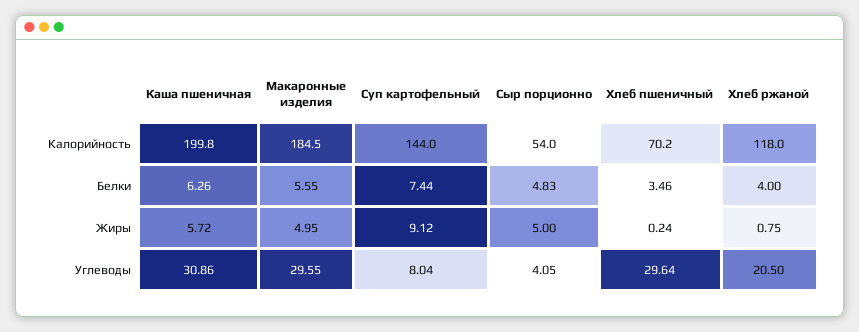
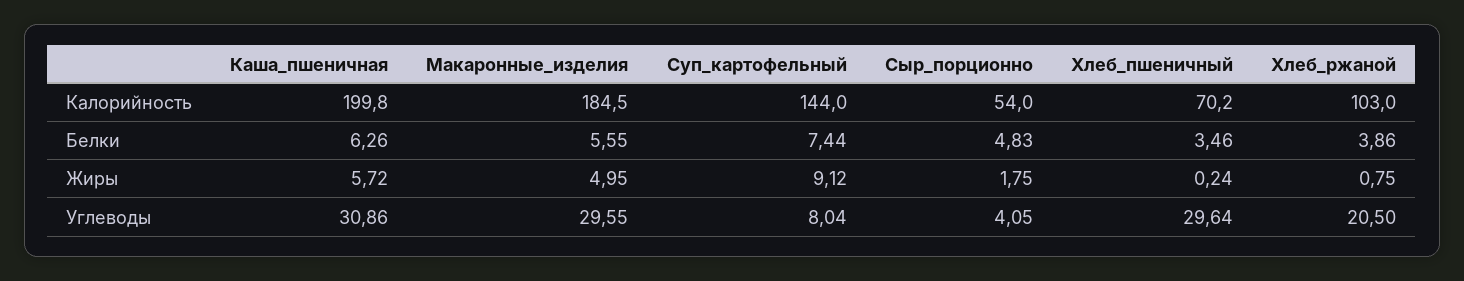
Хлеб ржаной, Калорийность: 118 -> 103
Хлеб ржаной, Белки: 4 -> 3.86
Сыр порционно, Жиры: 5 -> 1.75

